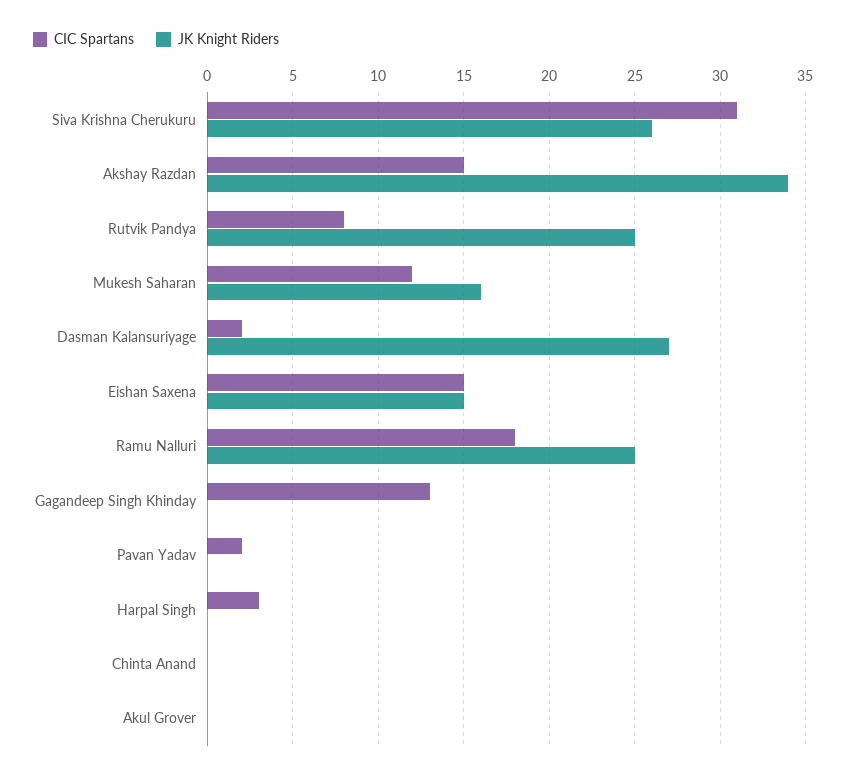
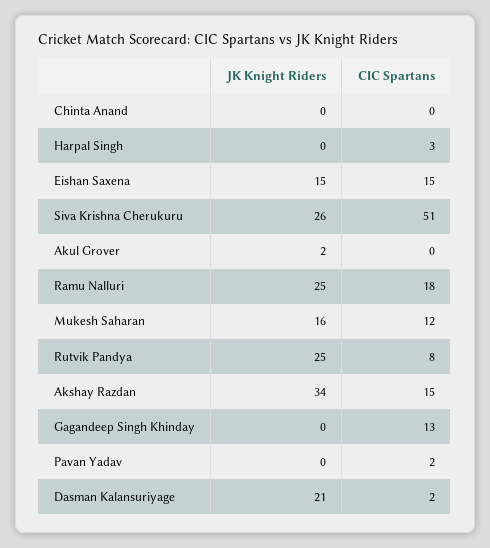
CIC Spartans, Siva Krishna Cherukuru: 31 -> 51
JK Knight Riders, Dasman Kalansuriyage: 27 -> 21
JK Knight Riders, Akul Grover: 0 -> 2

